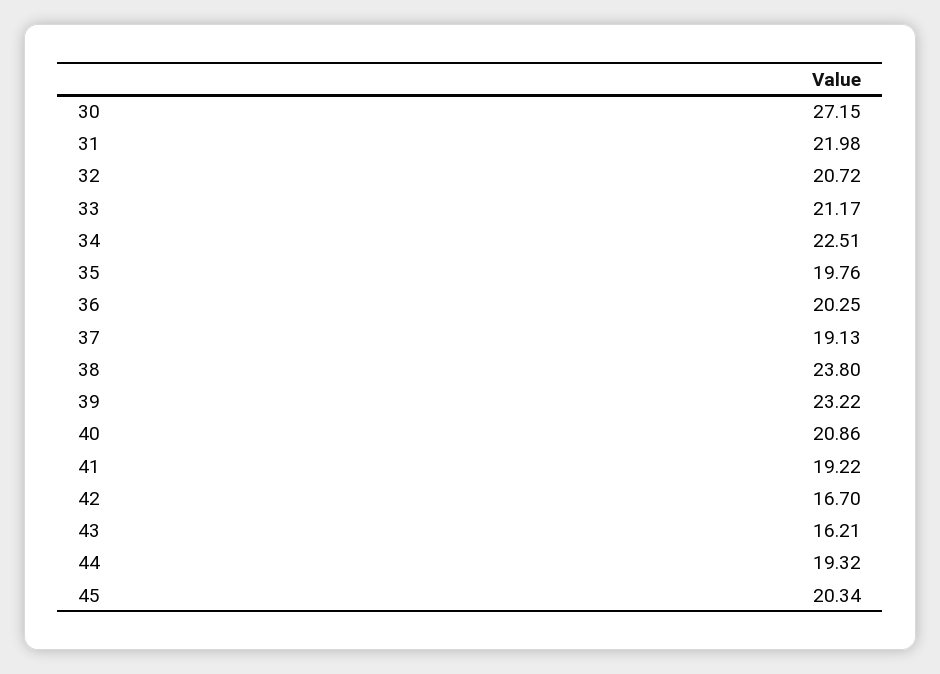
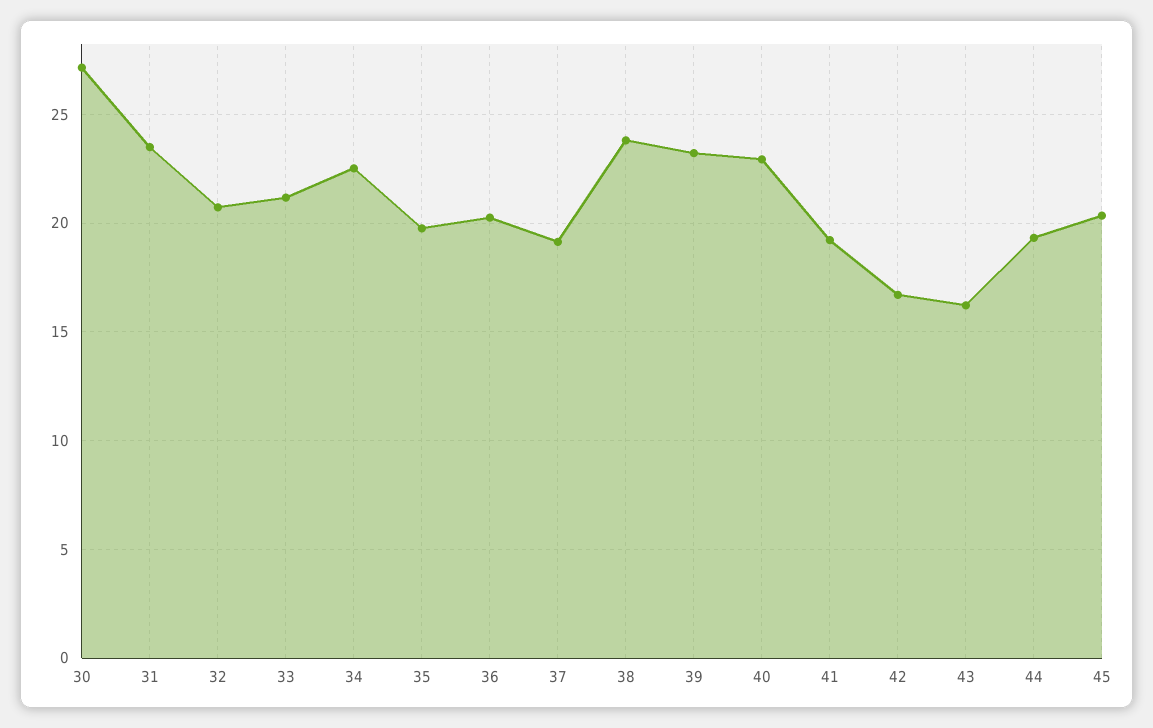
31: 21.98 -> 23.5
40: 20.86 -> 23

